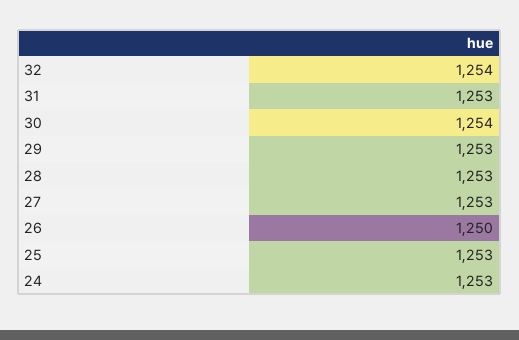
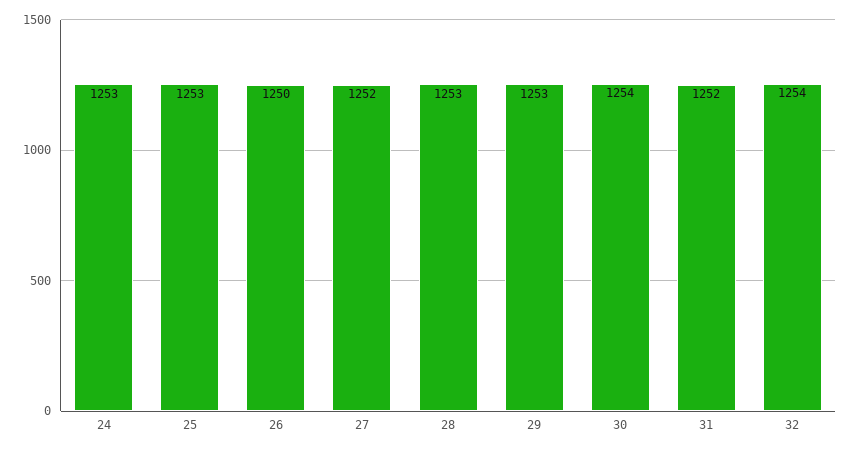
31: 1253 -> 1252
27: 1253 -> 1252

